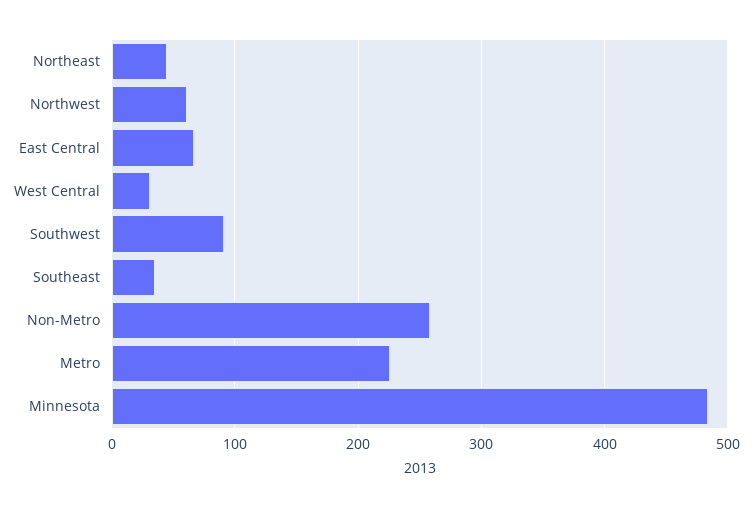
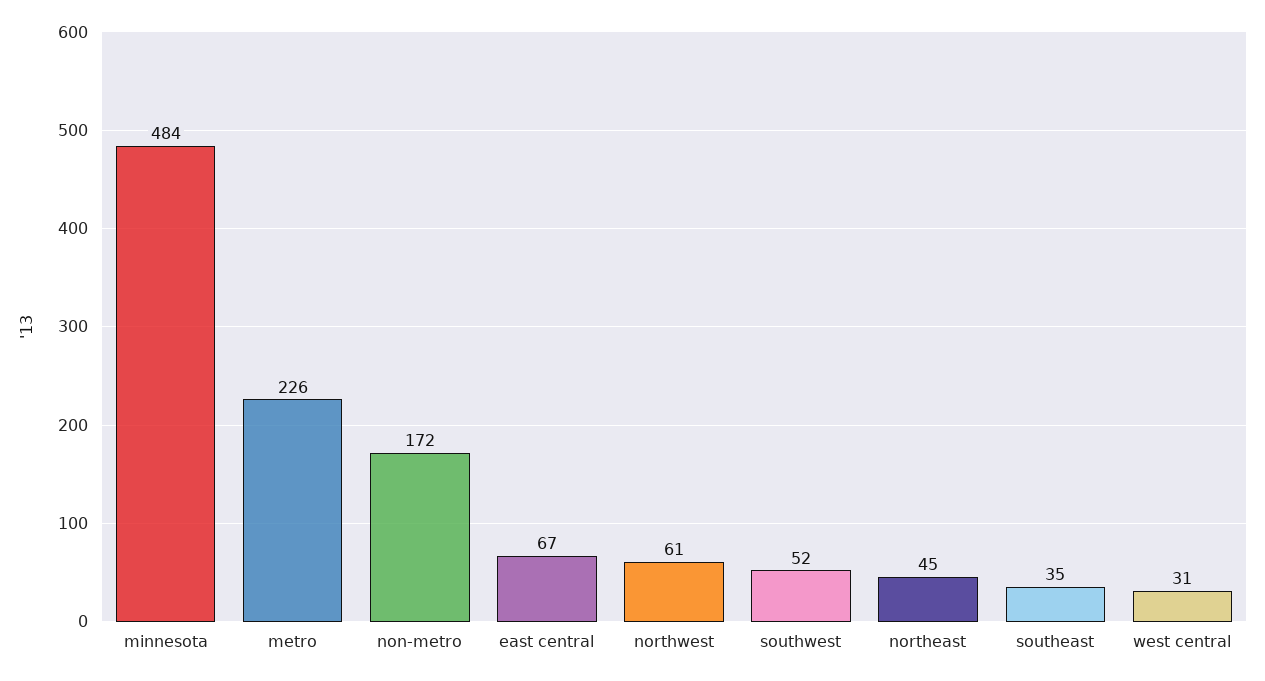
Southwest: 90 -> 52
Non-Metro: 260 -> 172

